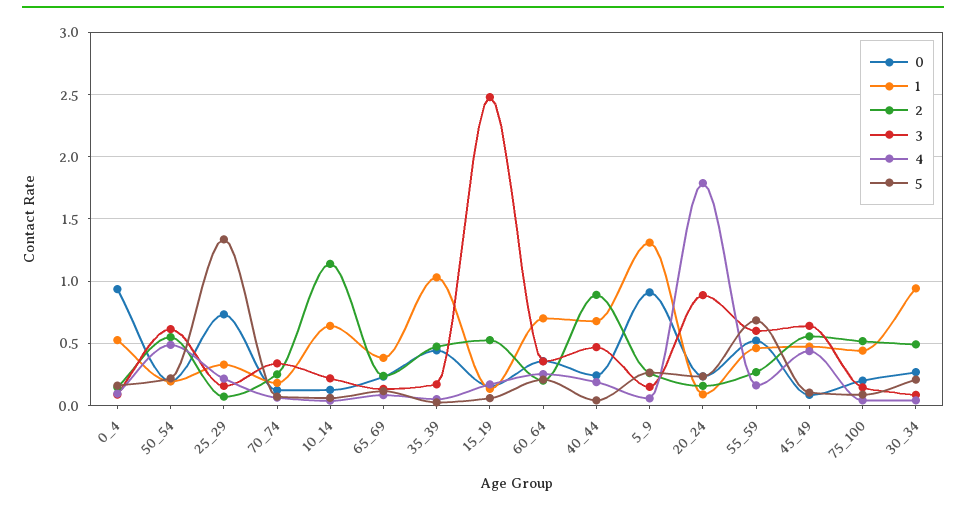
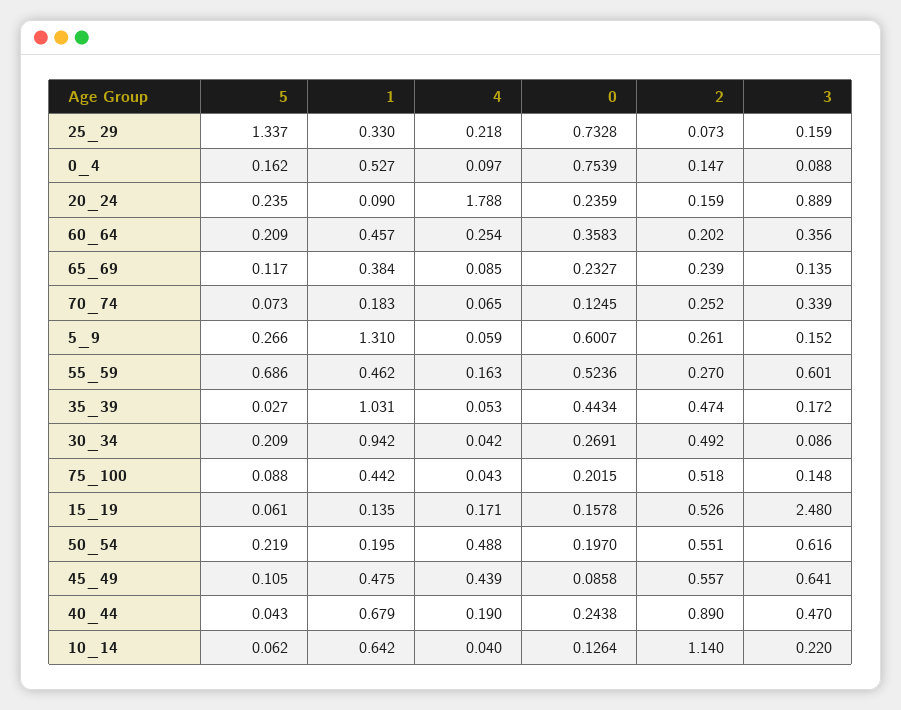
0, 0_4: 0.95 -> 0.7539
1, 60_64: 0.7 -> 0.457
0, 5_9: 0.9 -> 0.6007

